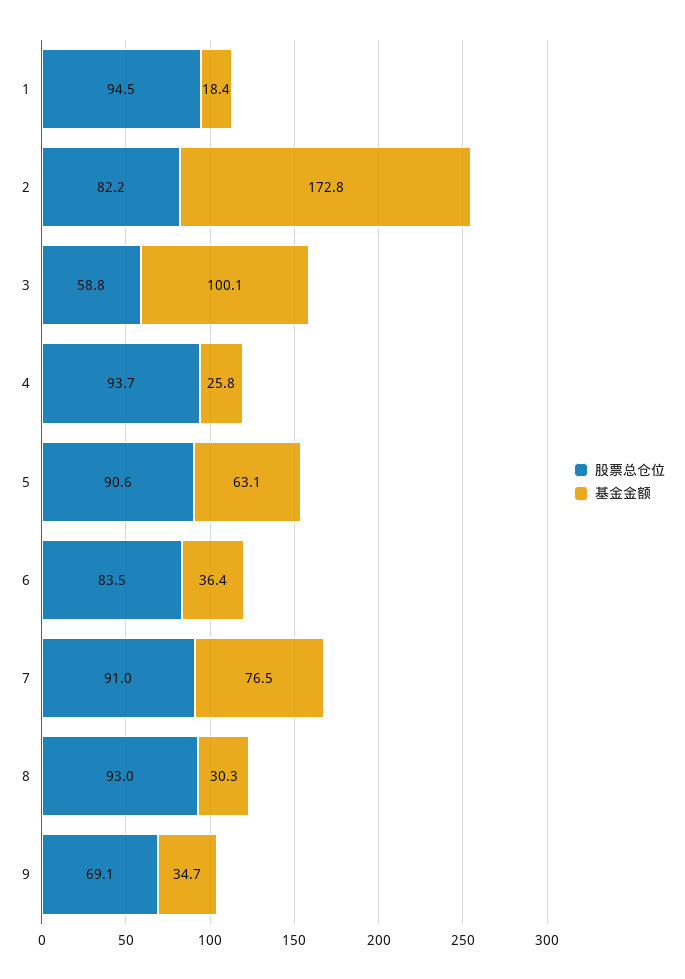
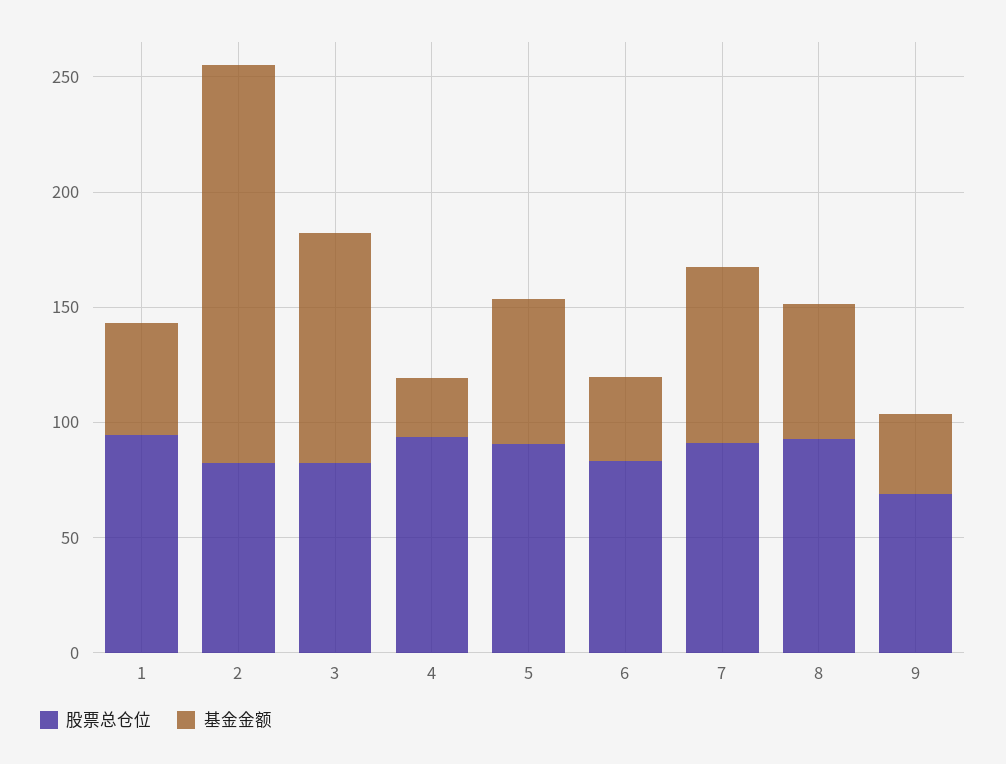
基金金额, 1: 18.4 -> 50
股票总仓位, 3: 58.8 -> 80
基金金额, 8: 30.3 -> 60

